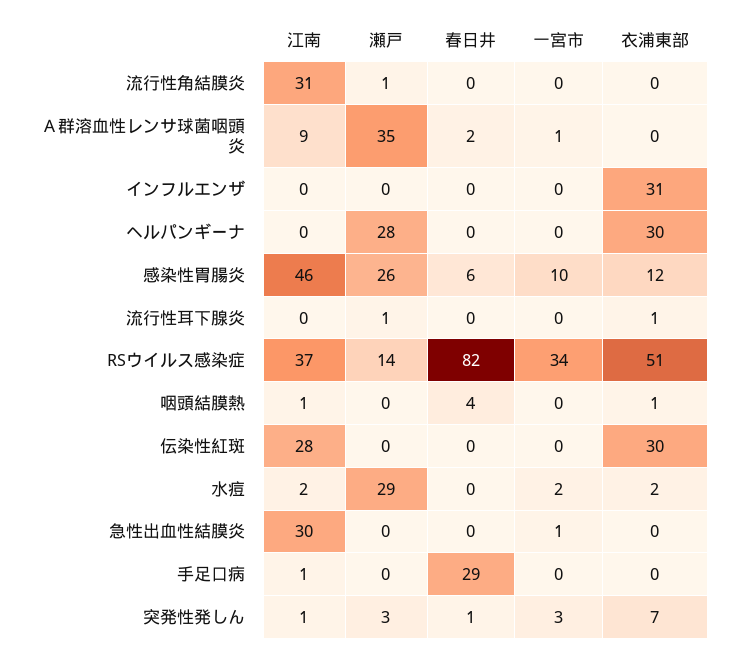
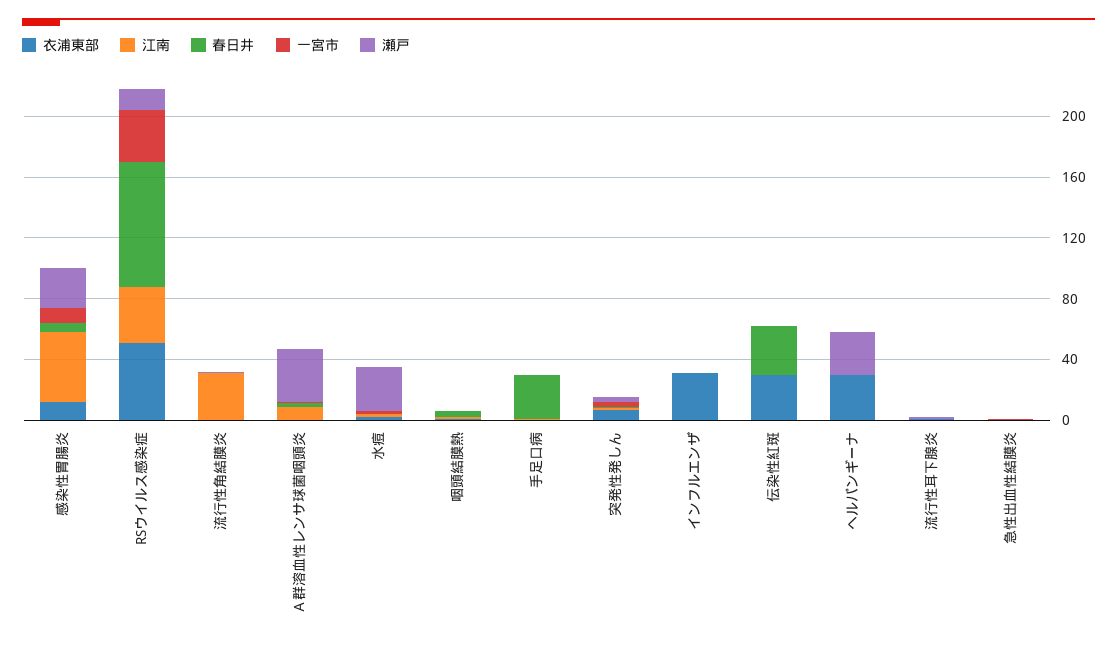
江南, 伝染性紅斑: 28 -> 0
春日井, 伝染性紅斑: 0 -> 30
江南, 急性出血性結膜炎: 30 -> 0

